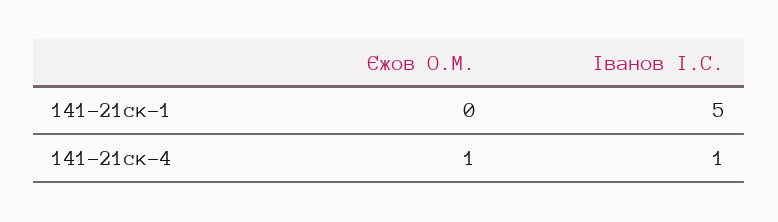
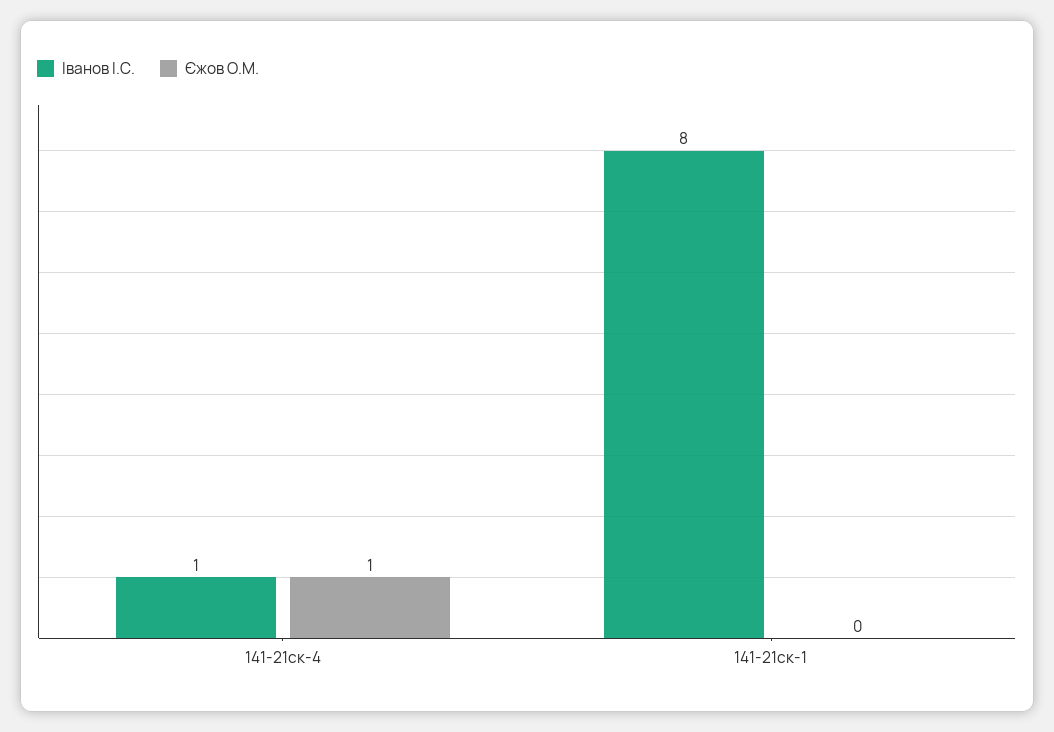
Іванов І.С., 141-21ск-1: 5 -> 8

